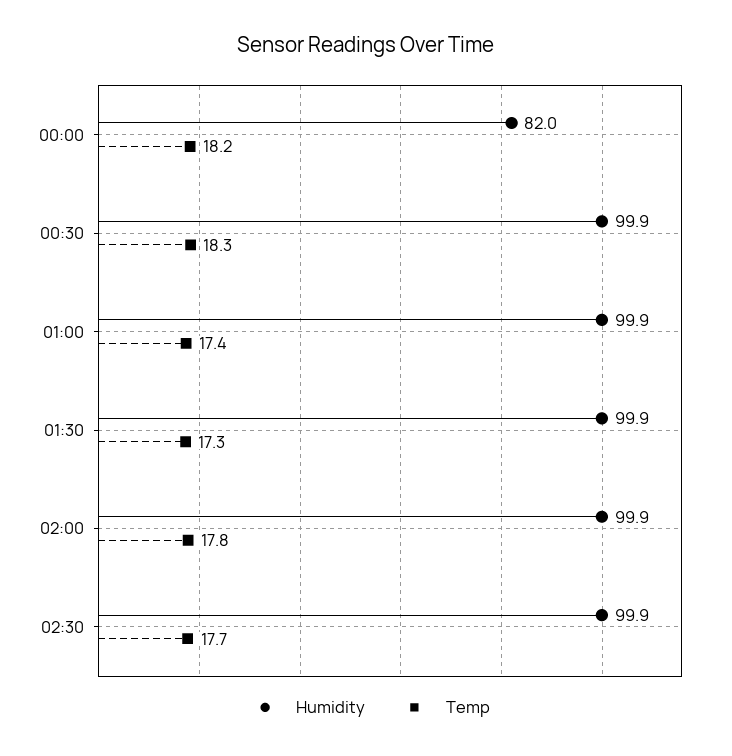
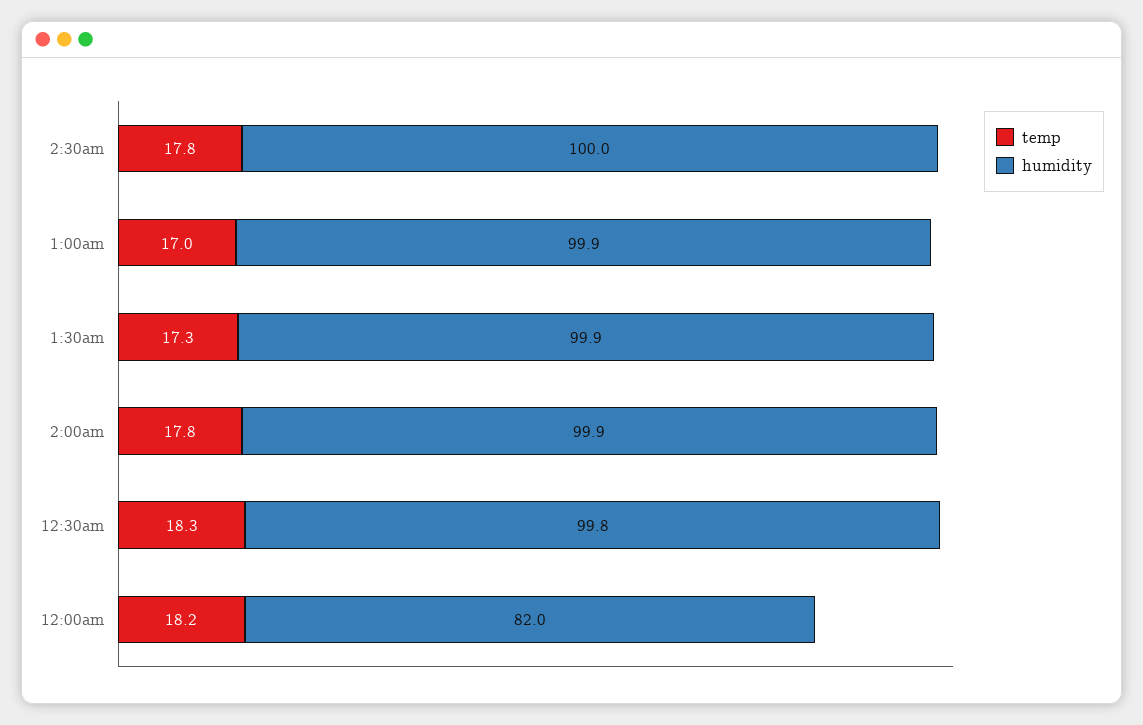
Humidity, 00:30: 99.9 -> 99.8
Temp, 01:00: 17.4 -> 17
Humidity, 02:30: 99.9 -> 100
Temp, 02:30: 17.7 -> 17.8

